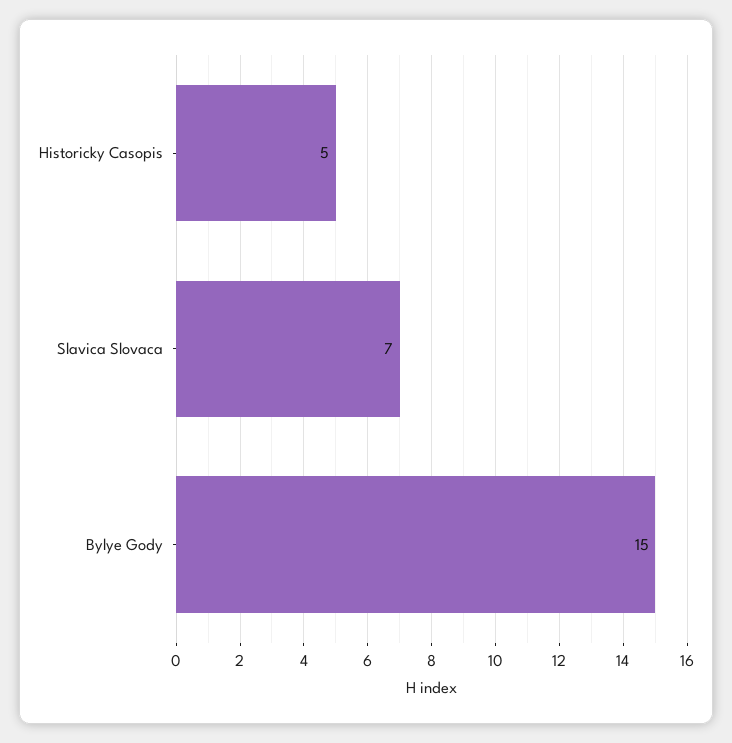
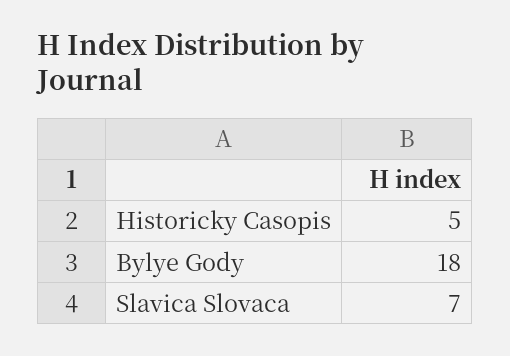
Bylye Gody: 15 -> 18

